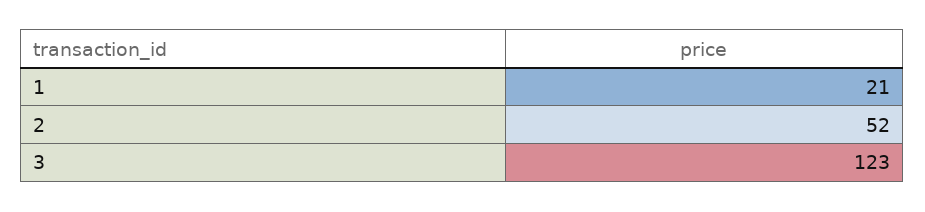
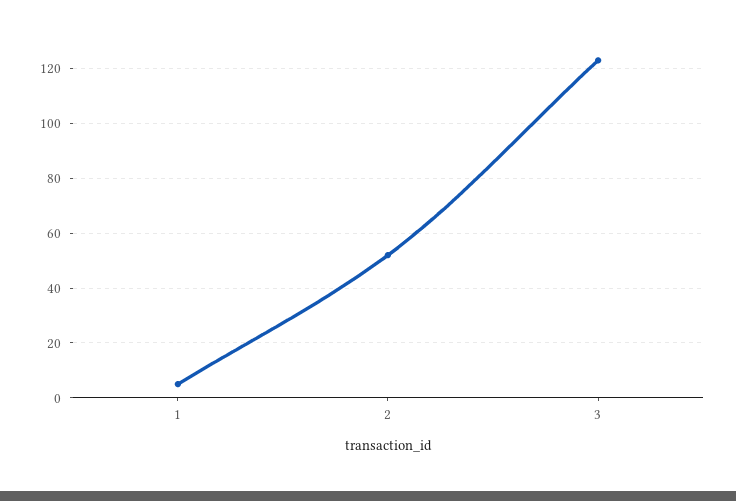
1: 21 -> 5

